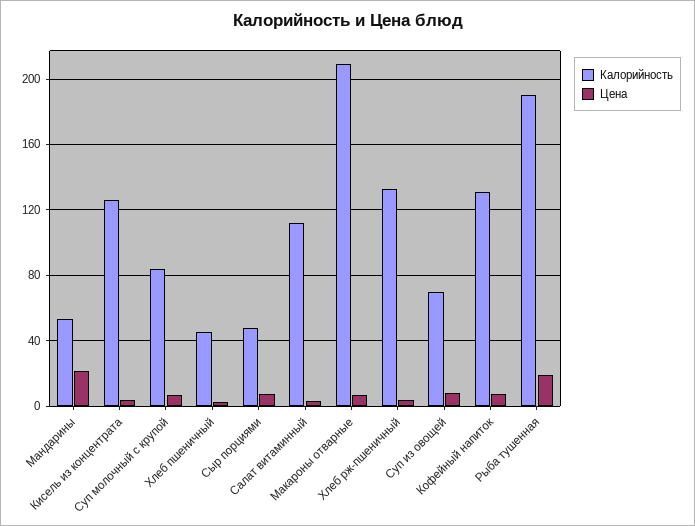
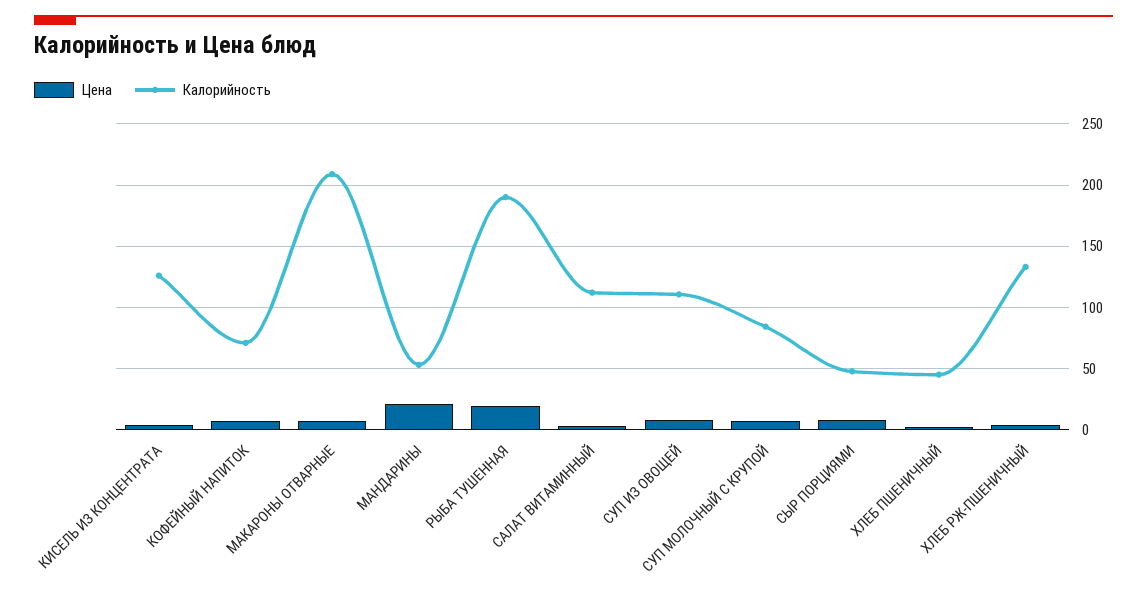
Калорийность, Суп из овощей: 70 -> 110
Калорийность, Кофейный напиток: 130 -> 70

